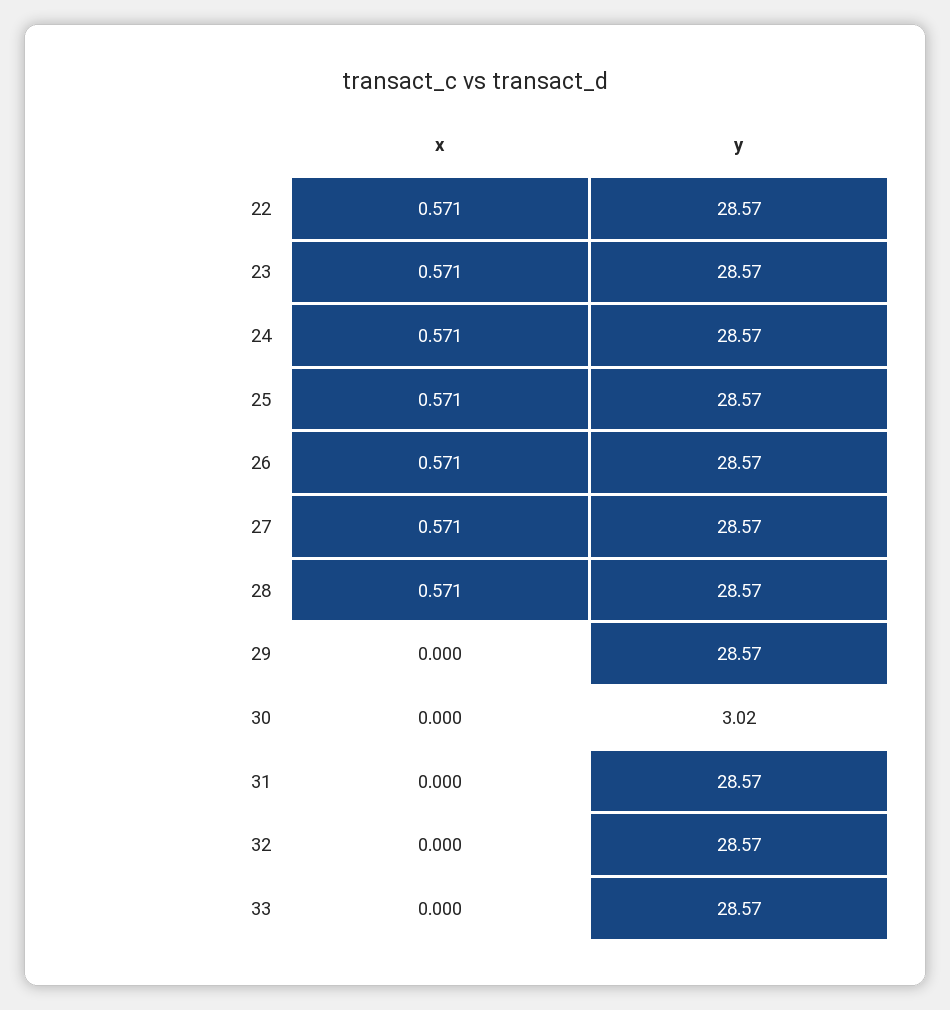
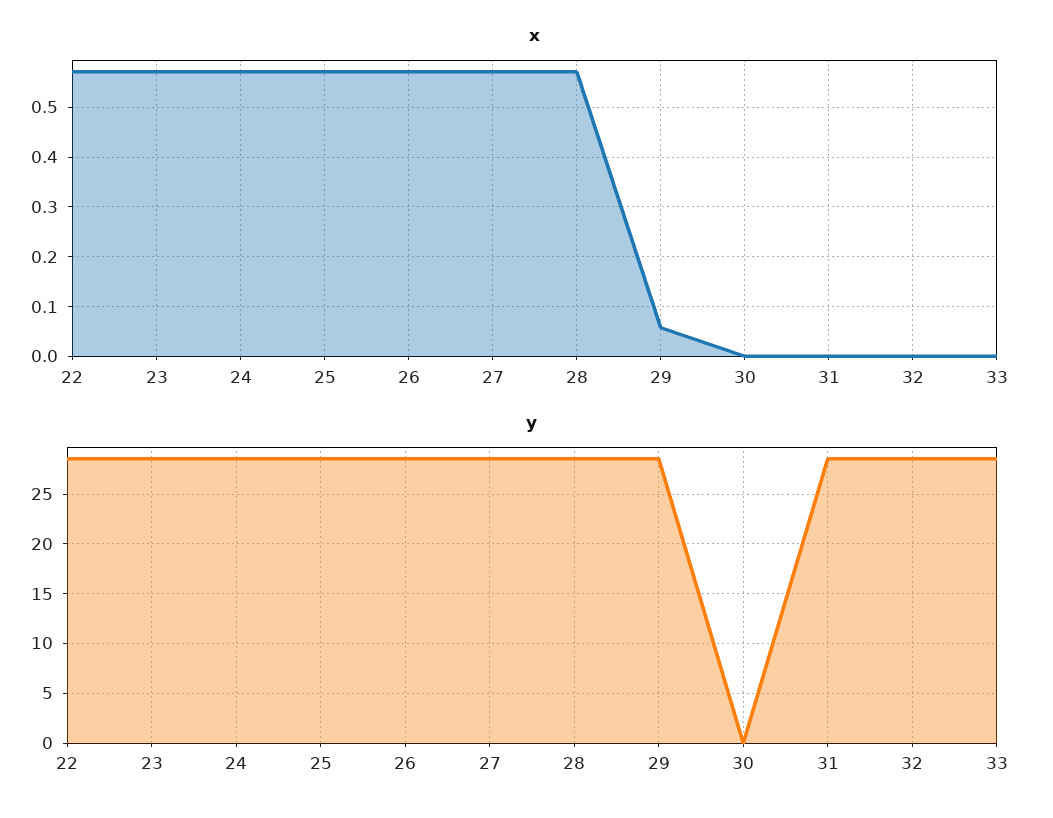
x, 29: 0 -> 0.06
y, 30: 3.02 -> 0

